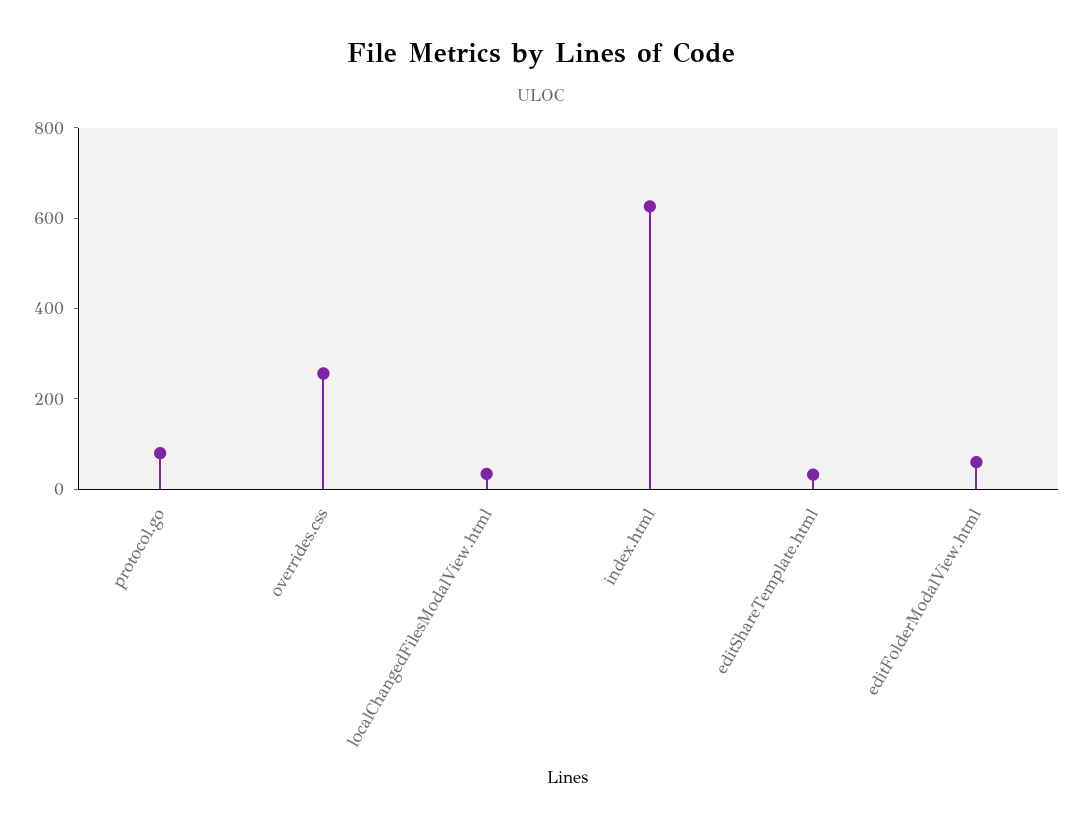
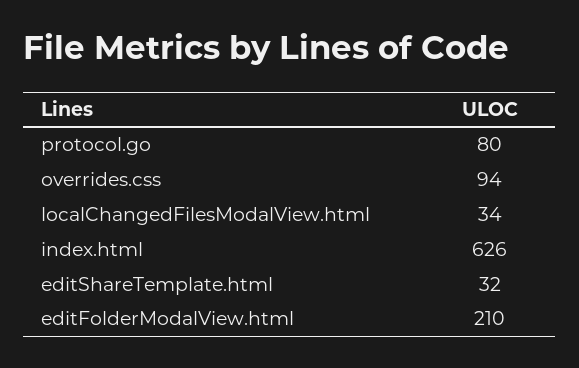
overrides.css: 250 -> 94
editFolderModalView.html: 50 -> 210

